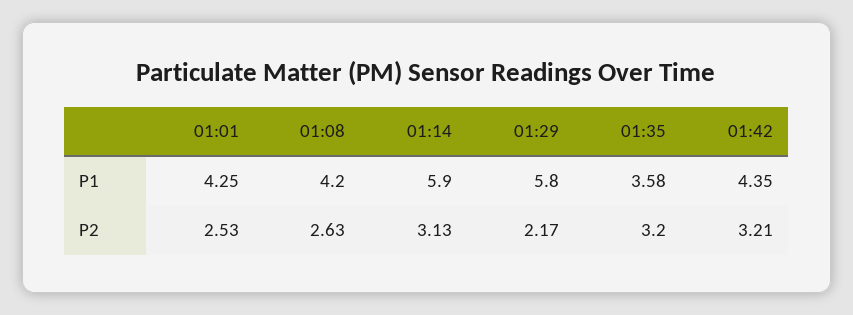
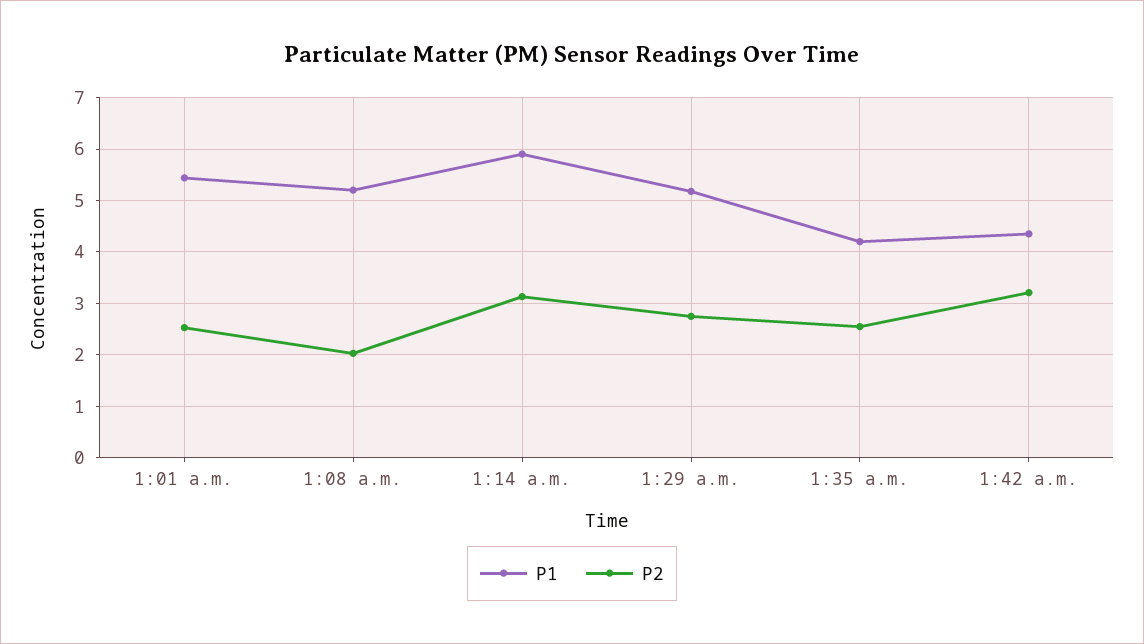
P1, 01:01: 4.25 -> 5.4
P1, 01:08: 4.2 -> 5.2
P1, 01:29: 5.8 -> 5.2
P1, 01:35: 3.58 -> 4.2
P2, 01:08: 2.63 -> 2
P2, 01:29: 2.17 -> 2.8
P2, 01:35: 3.2 -> 2.6

